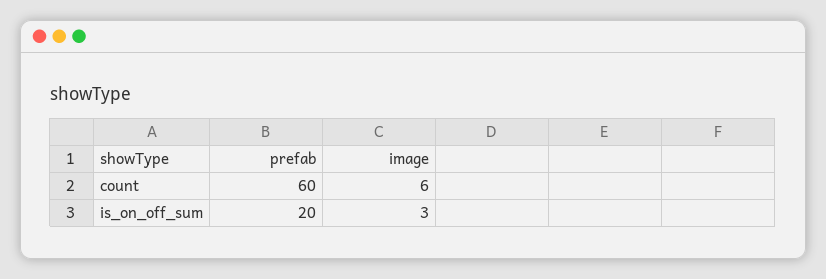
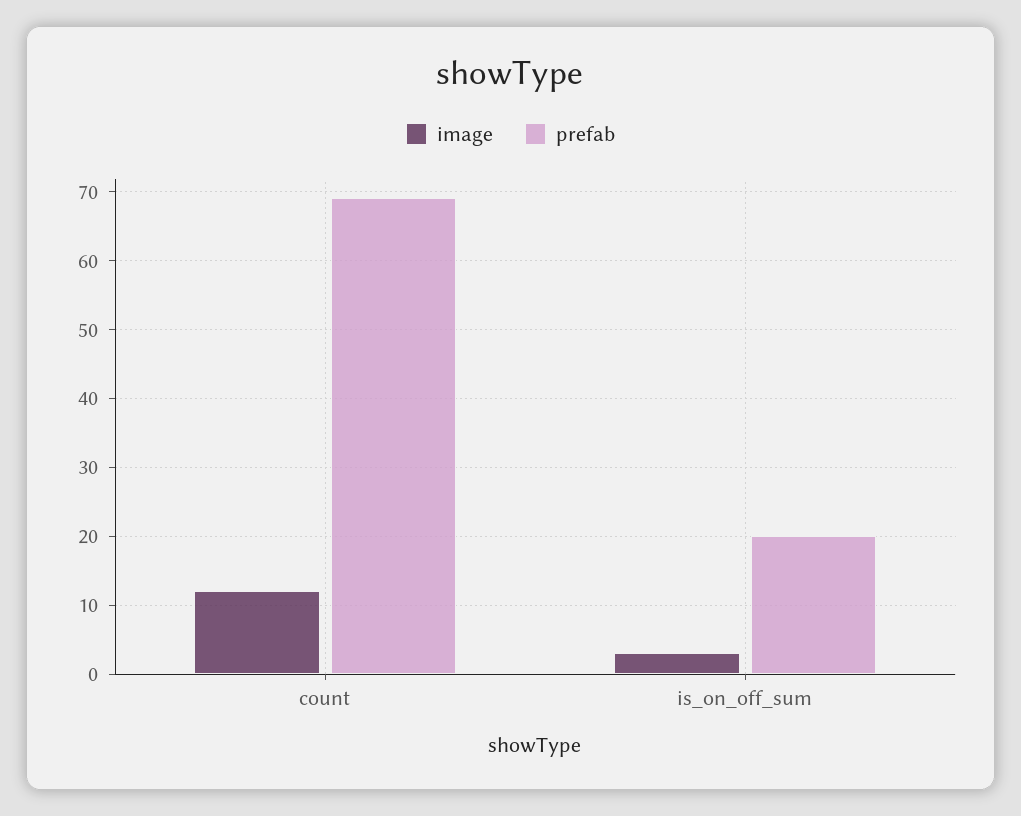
prefab, count: 60 -> 69
image, count: 6 -> 12

